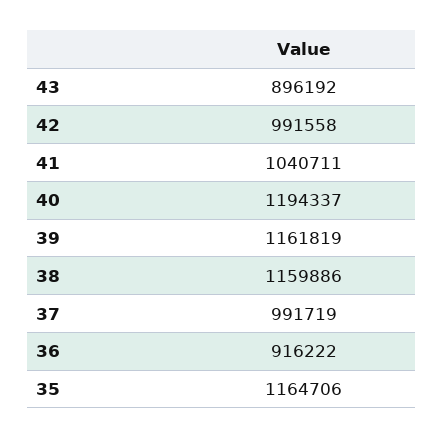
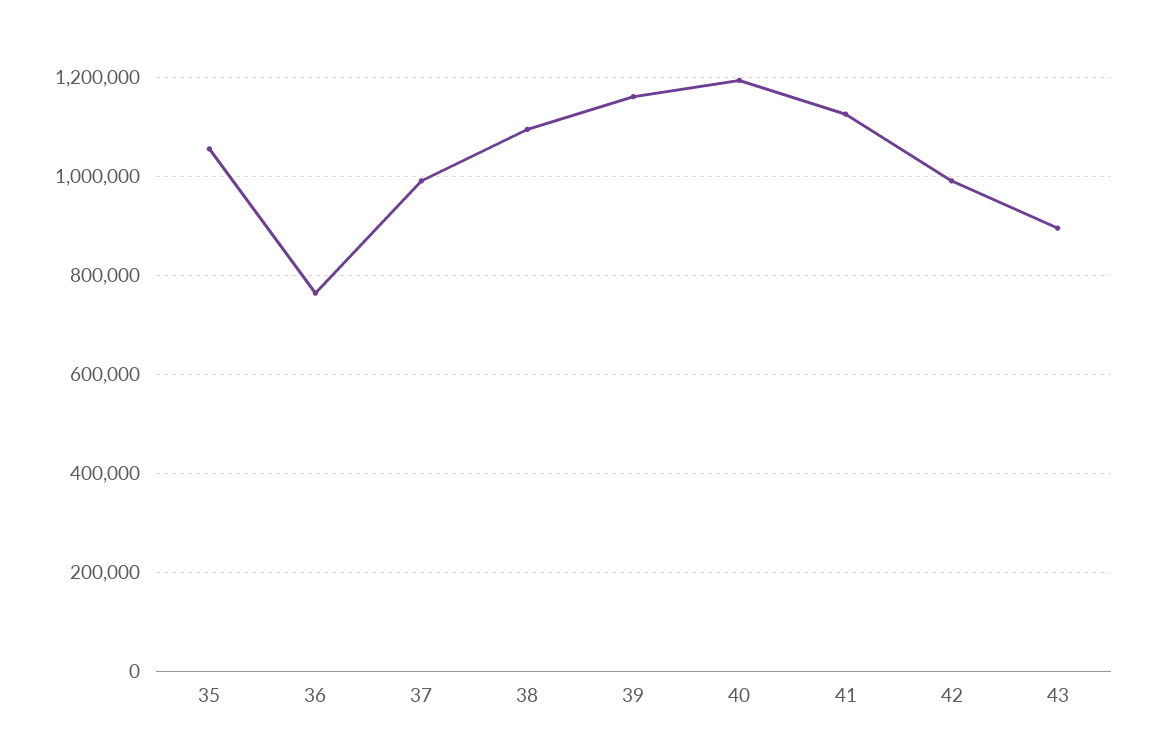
41: 1040711 -> 1120000
38: 1159886 -> 1100000
36: 916222 -> 760000
35: 1164706 -> 1060000

